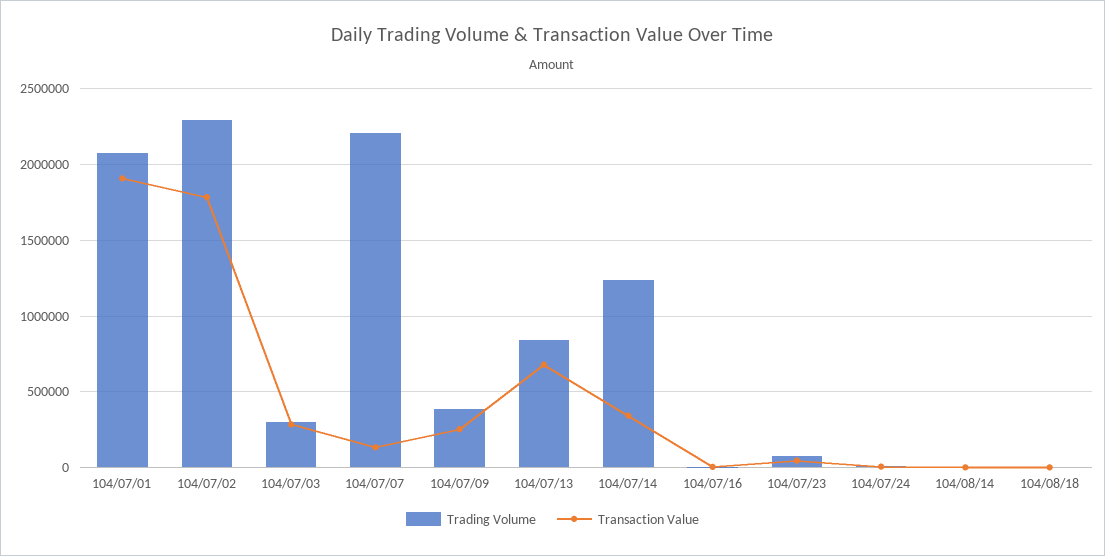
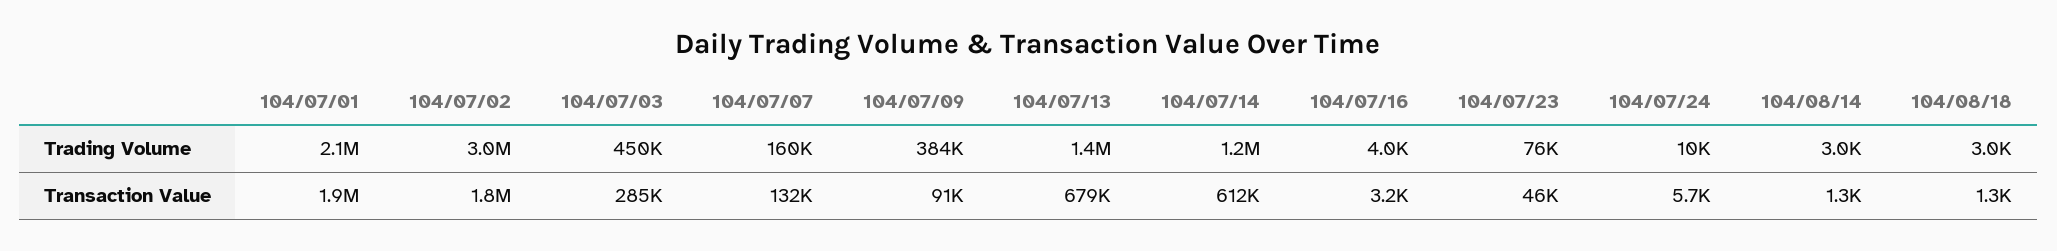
Trading Volume, 104/07/02: 2300000 -> 3000000
Trading Volume, 104/07/03: 300000 -> 450000
Trading Volume, 104/07/07: 2200000 -> 160000
Transaction Value, 104/07/09: 250000 -> 91000
Trading Volume, 104/07/13: 850000 -> 1400000
Transaction Value, 104/07/14: 350000 -> 612000

